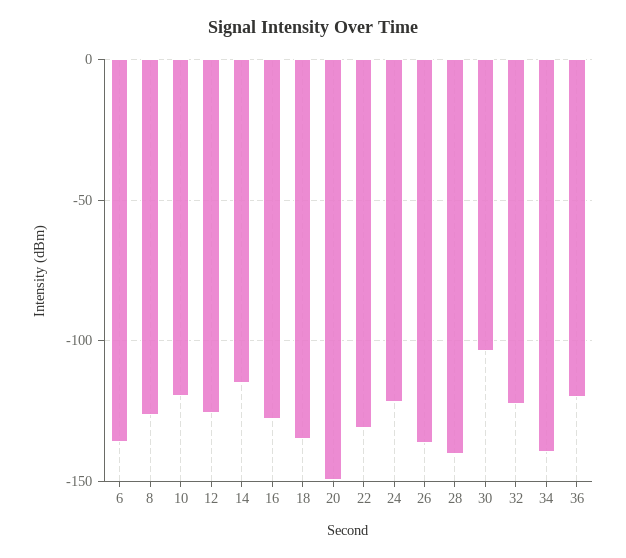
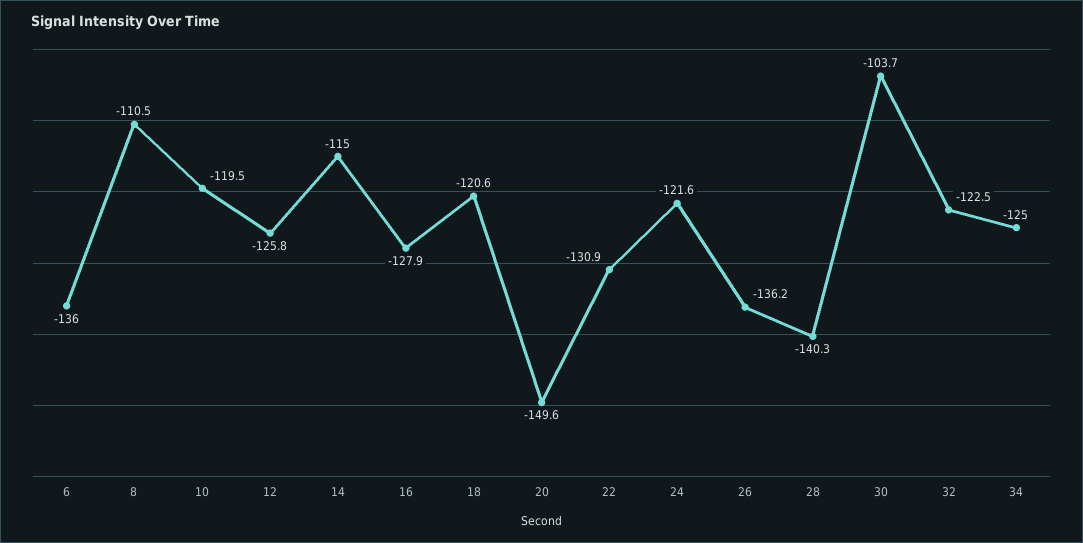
8: -125 -> -110.5
18: -135 -> -120.6
34: -140 -> -125
36: -120 -> none

